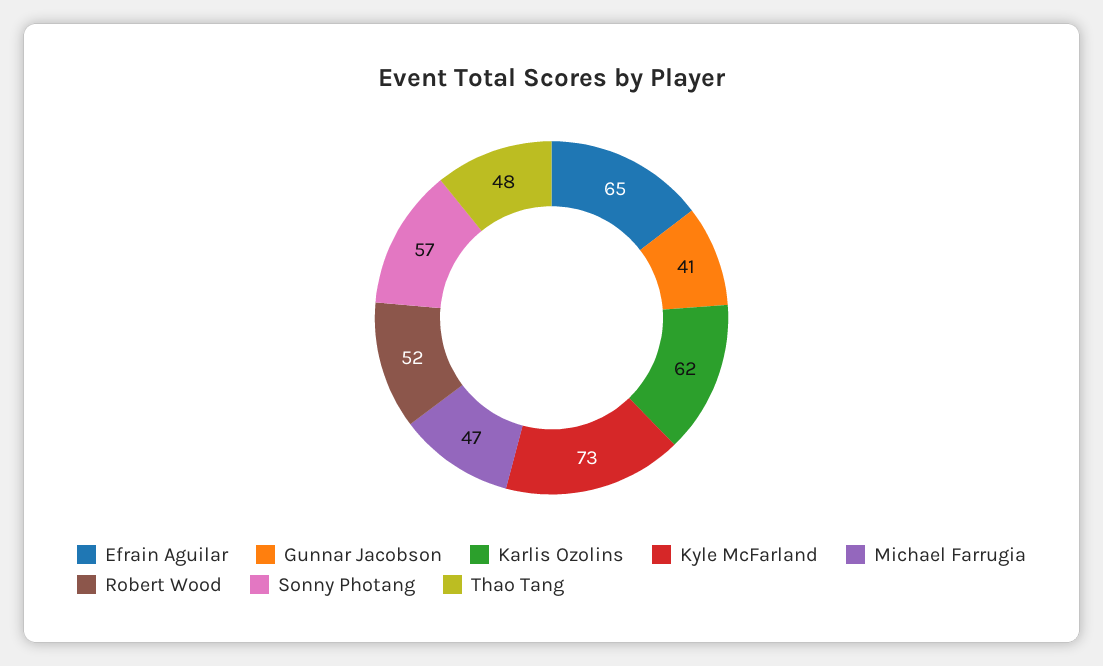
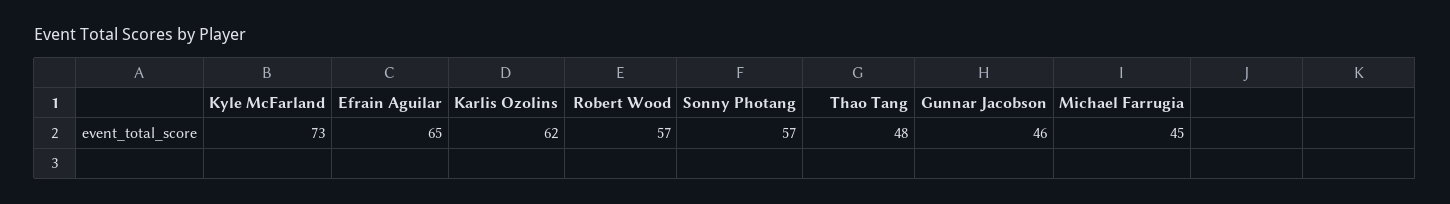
Gunnar Jacobson: 41 -> 46
Michael Farrugia: 47 -> 45
Robert Wood: 52 -> 57

